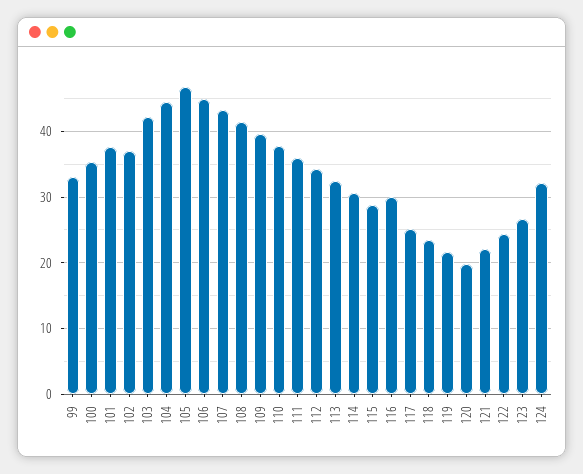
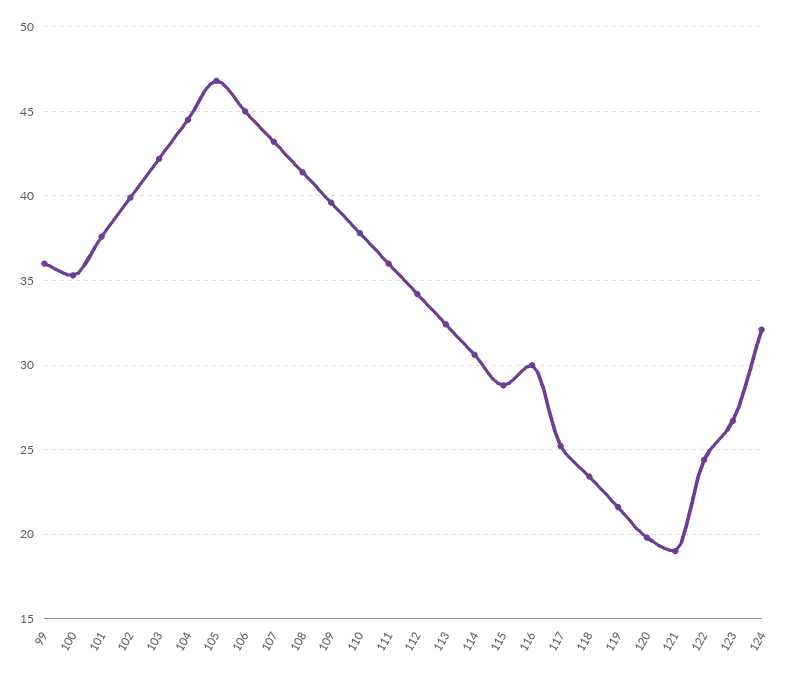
99: 33 -> 36
102: 37 -> 40
121: 22 -> 19

